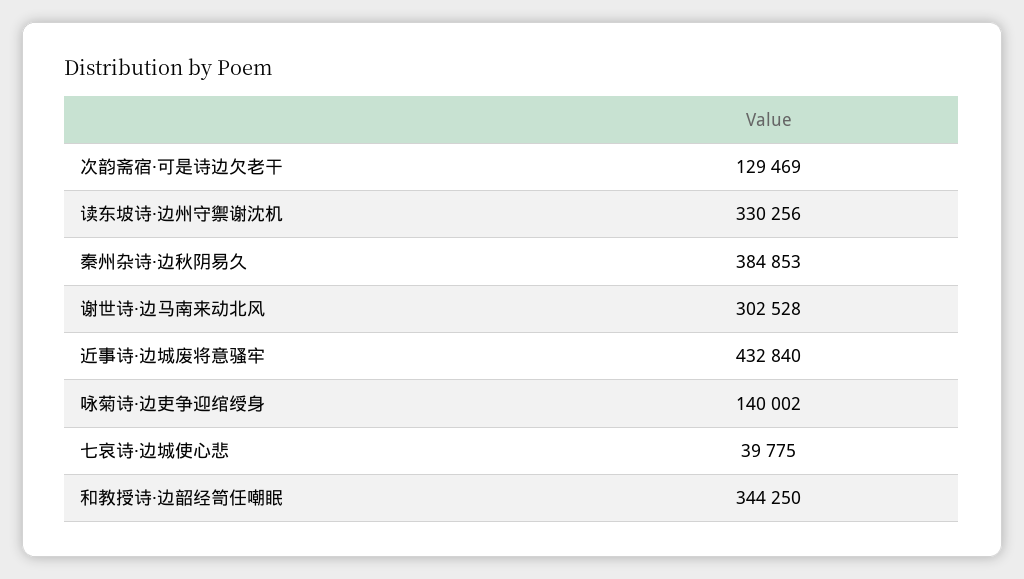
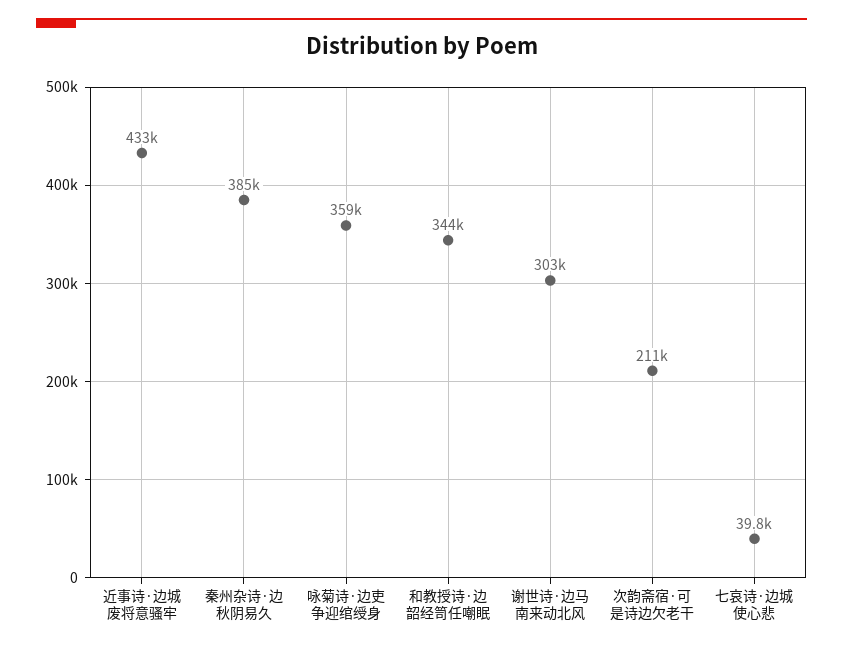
次韵斋宿·可是诗边欠老干: 129469 -> 211000
读东坡诗·边州守禦谢沈机: 330256 -> none
咏菊诗·边吏争迎绾绶身: 140002 -> 359000

